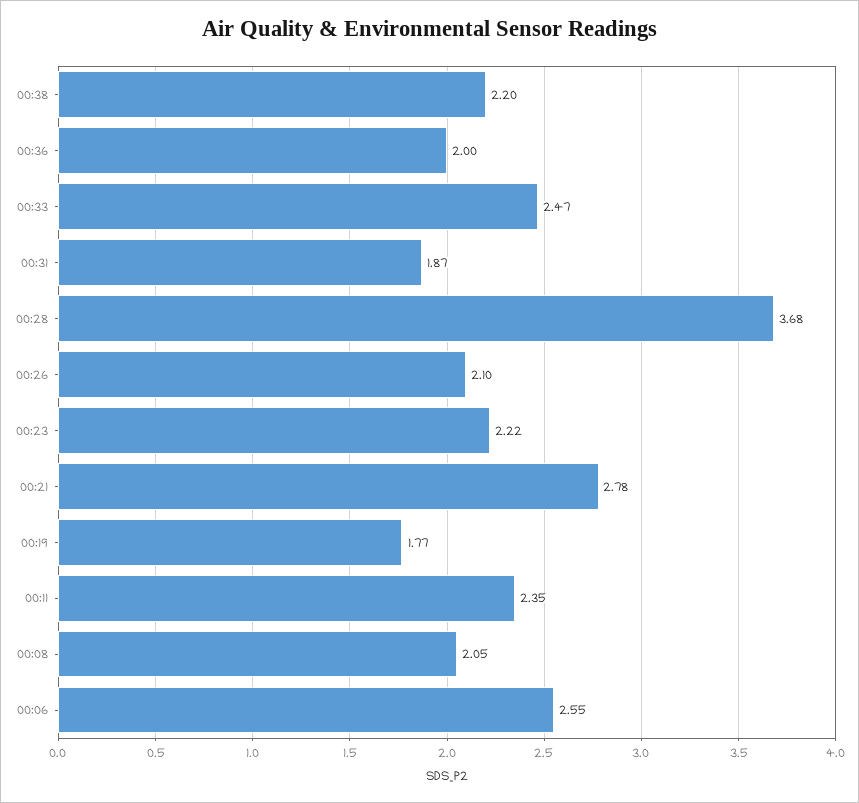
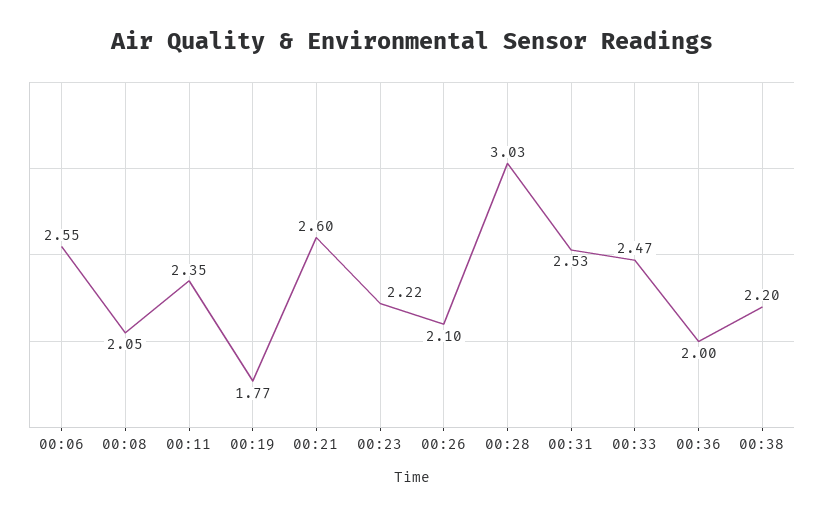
00:31: 1.87 -> 2.53
00:28: 3.68 -> 3.03
00:21: 2.78 -> 2.6

